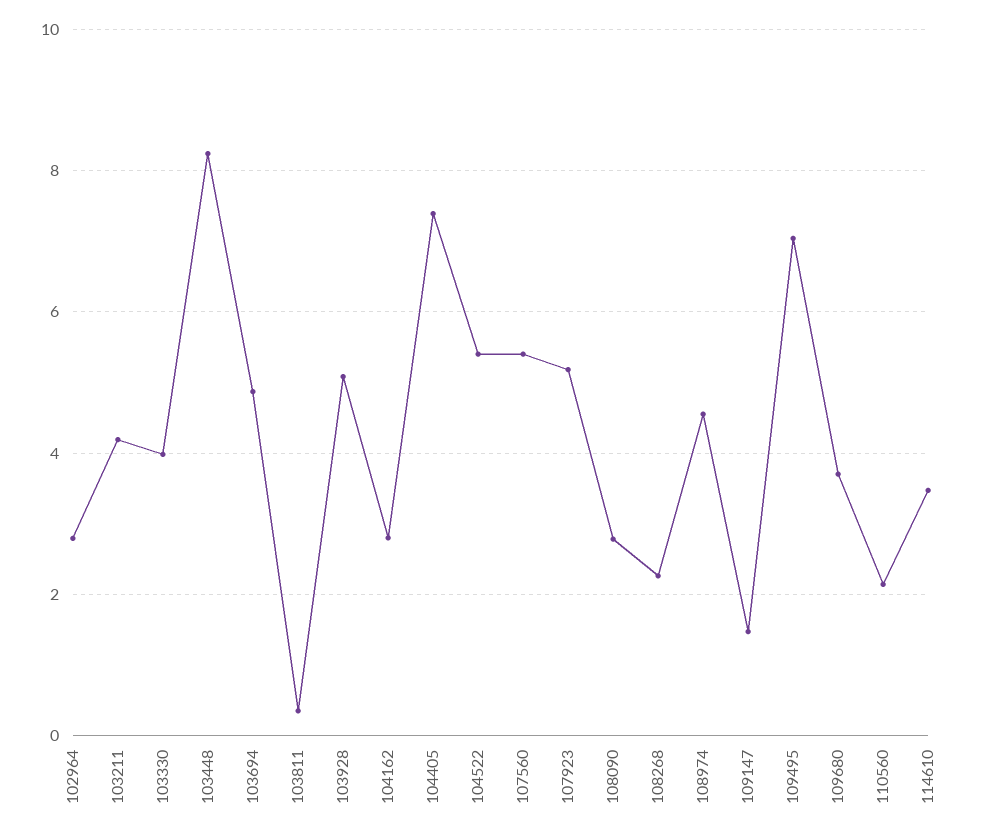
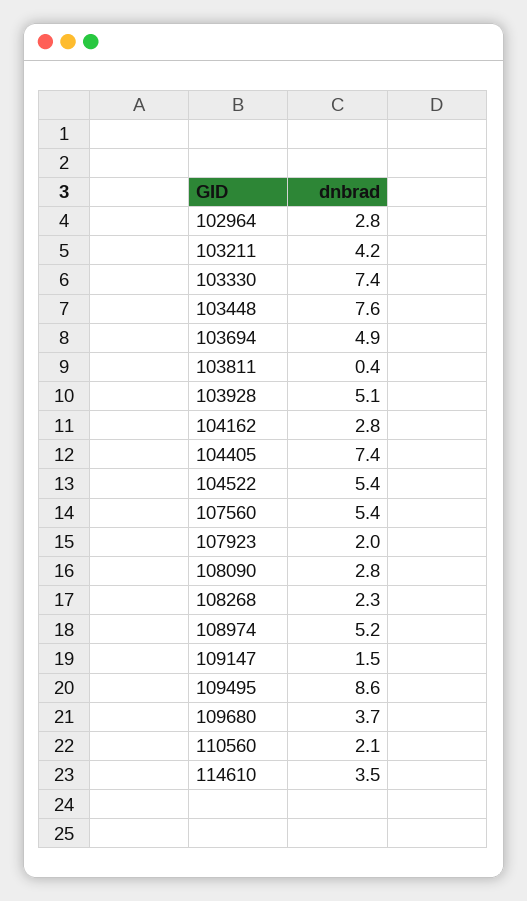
103330: 4 -> 7.4
103448: 8.2 -> 7.6
107923: 5.2 -> 2
108974: 4.6 -> 5.2
109495: 7 -> 8.6

